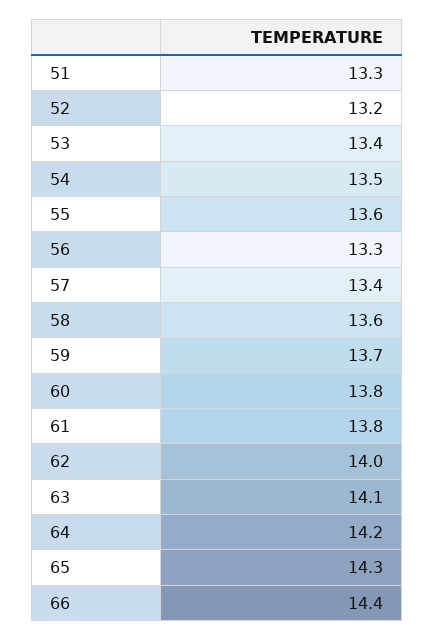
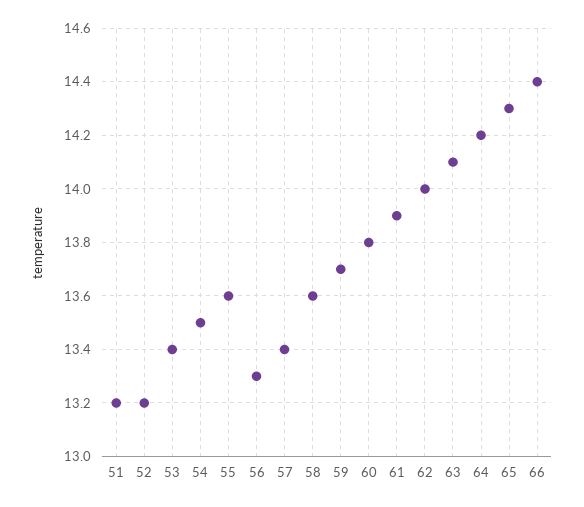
51: 13.3 -> 13.2
61: 13.8 -> 13.9

